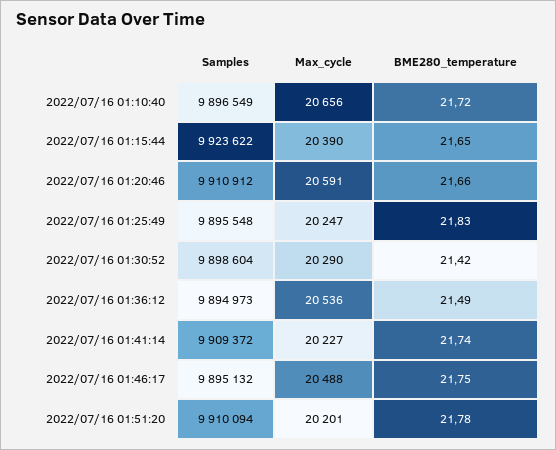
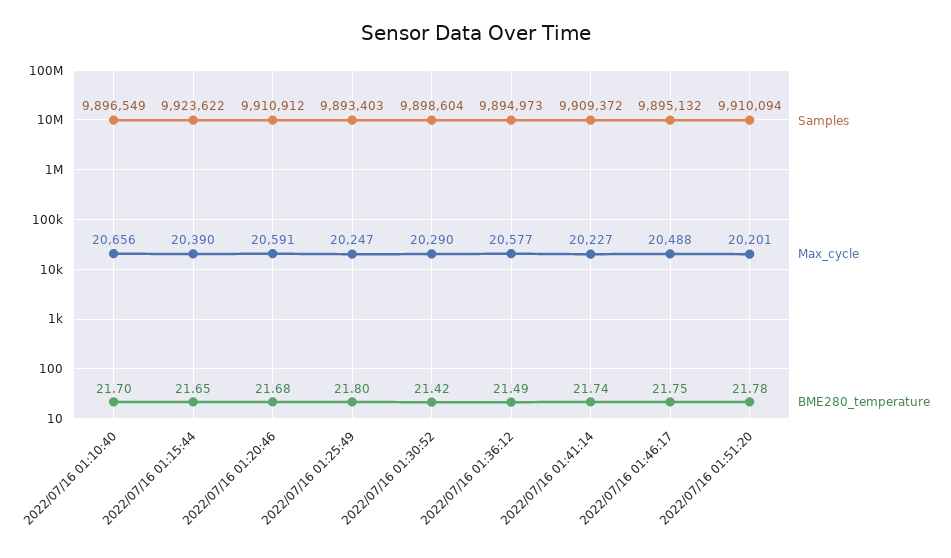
BME280_temperature, 2022/07/16 01:10:40: 21.72 -> 21.7
BME280_temperature, 2022/07/16 01:20:46: 21.66 -> 21.68
Samples, 2022/07/16 01:25:49: 9895548 -> 9893403
BME280_temperature, 2022/07/16 01:25:49: 21.83 -> 21.8
Max_cycle, 2022/07/16 01:36:12: 20536 -> 20577

